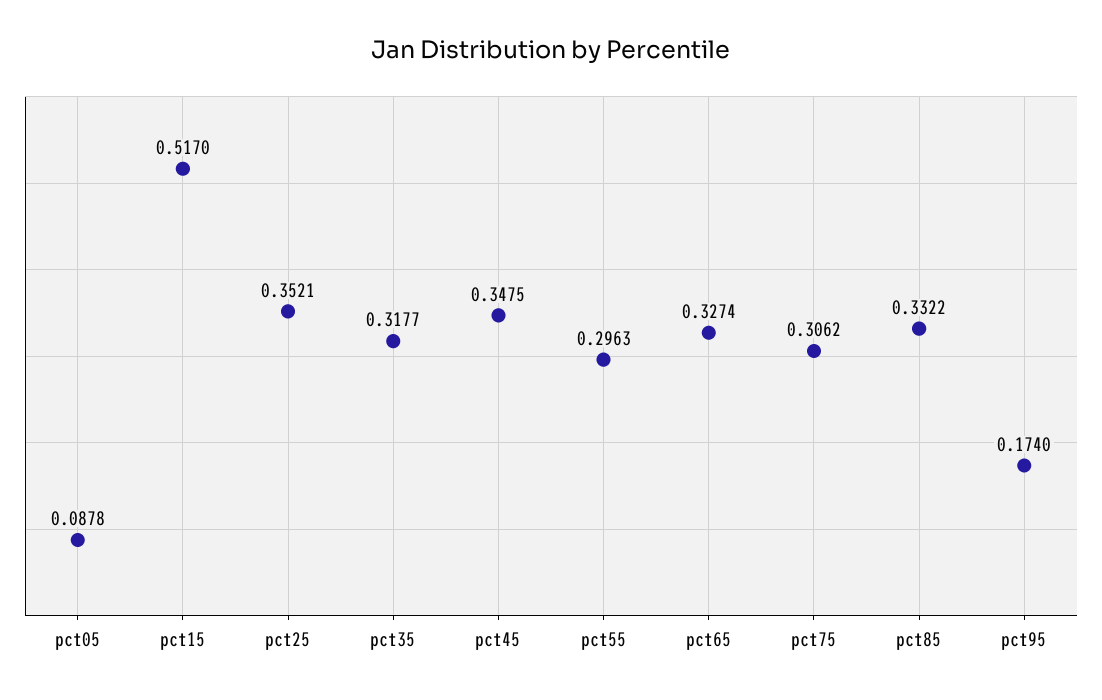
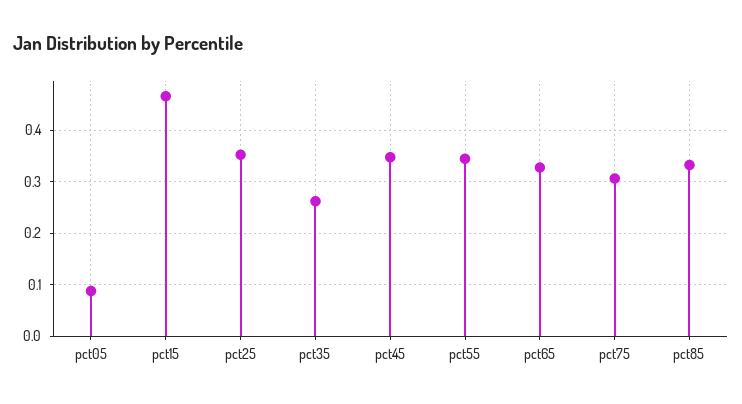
pct15: 0.517 -> 0.46
pct35: 0.3177 -> 0.26
pct55: 0.2963 -> 0.34
pct95: 0.174 -> none

